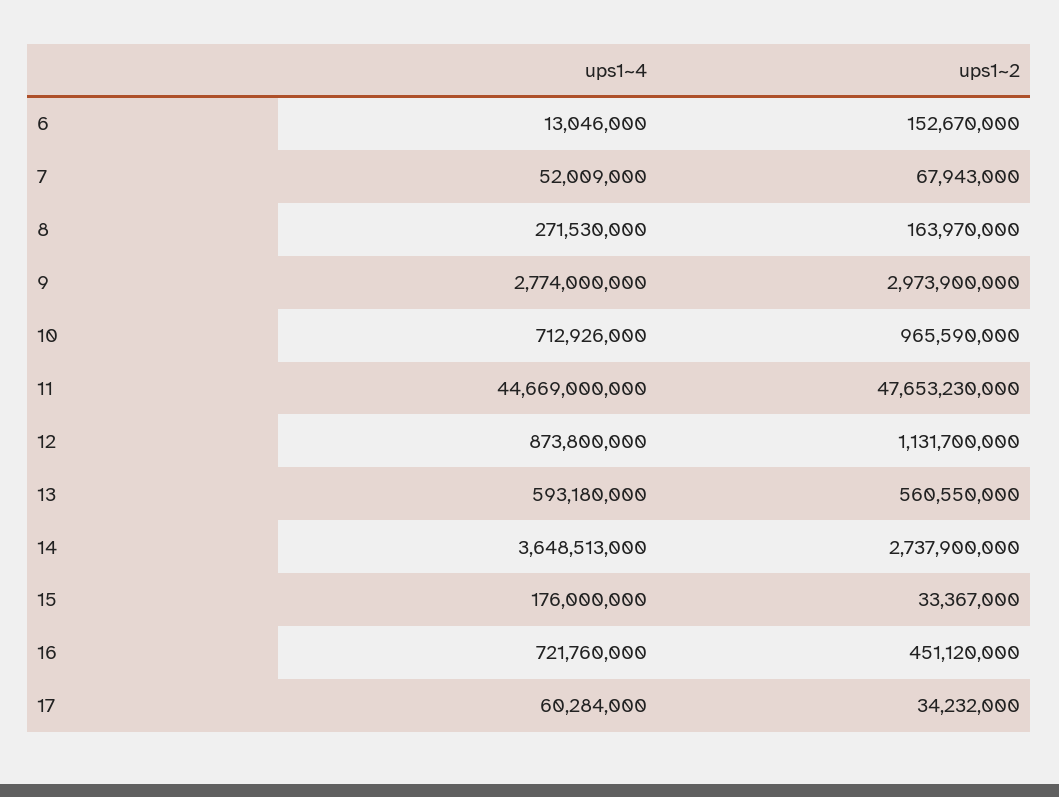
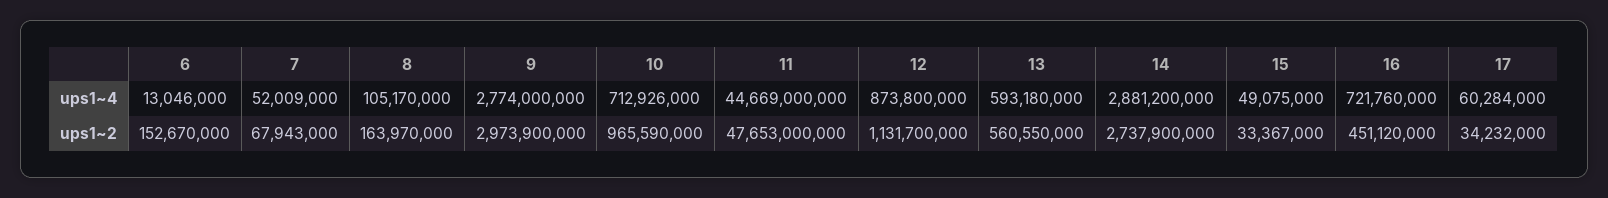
ups1~4, 8: 271530000 -> 105170000
ups1~2, 11: 47653230000 -> 47653000000
ups1~4, 14: 3648513000 -> 2881200000
ups1~4, 15: 176000000 -> 49075000

